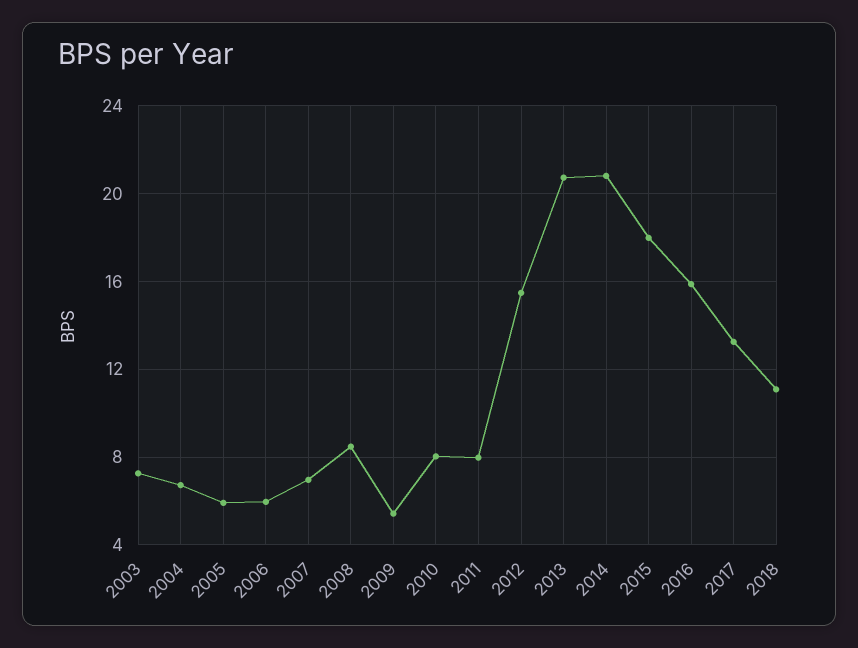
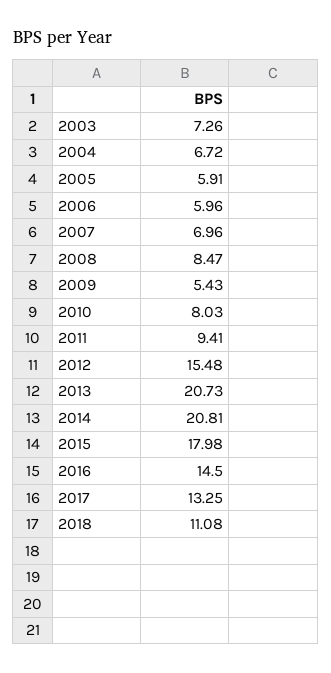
2011: 8 -> 9.41
2016: 16 -> 14.5

